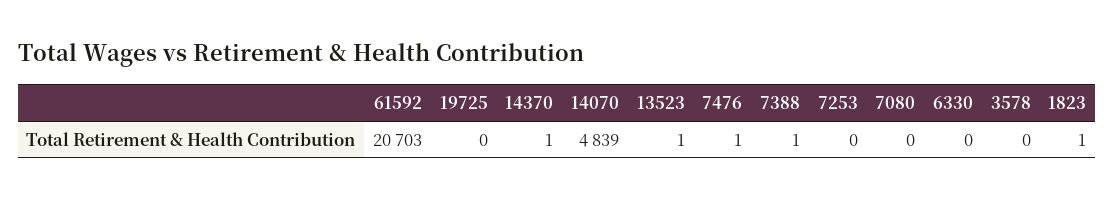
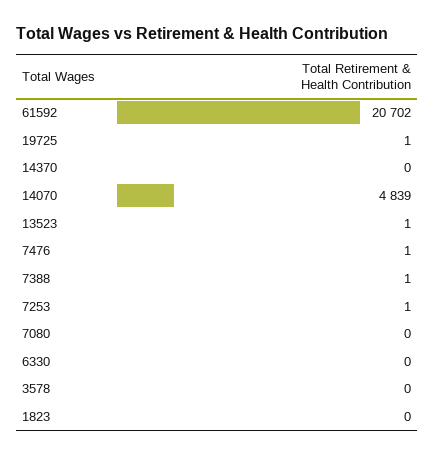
61592: 20703 -> 20702
19725: 0 -> 1
14370: 1 -> 0
7253: 0 -> 1
1823: 1 -> 0

